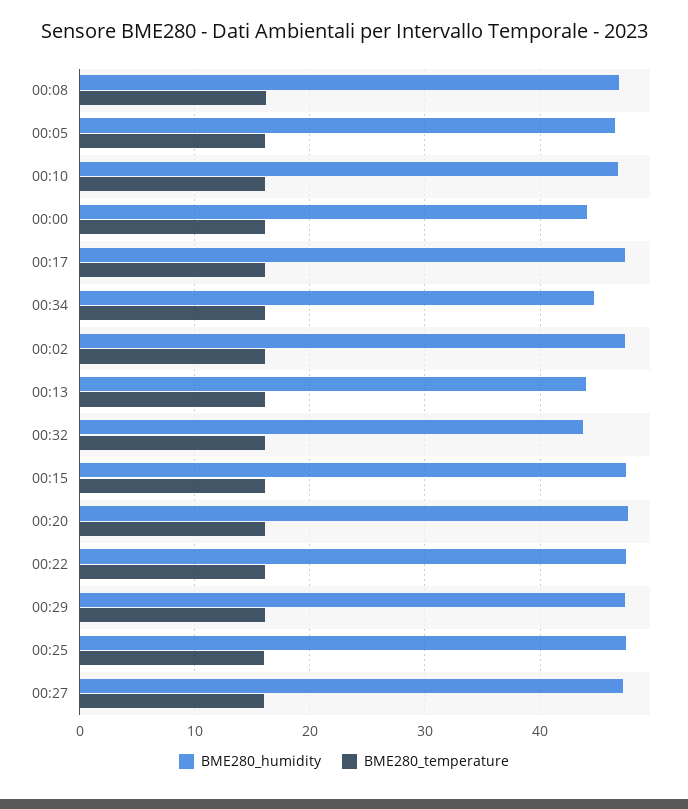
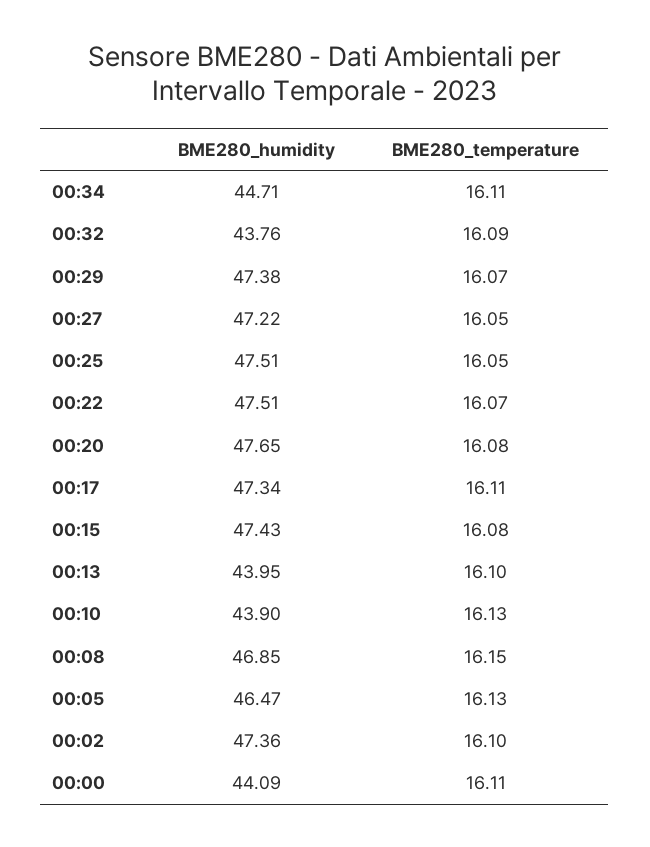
BME280_humidity, 00:10: 47 -> 43.9

